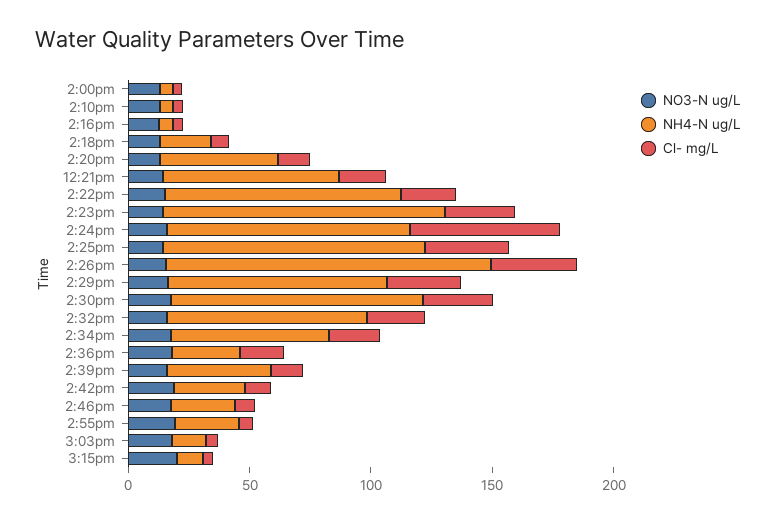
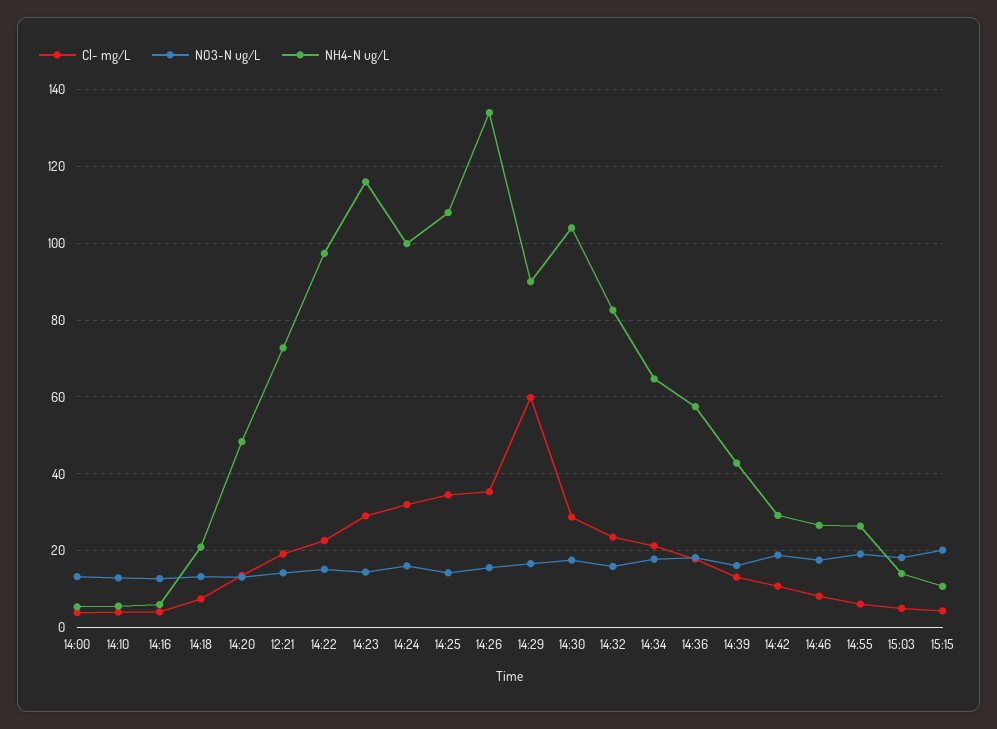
Cl- mg/L, 2:24pm: 60 -> 32
Cl- mg/L, 2:29pm: 30 -> 60
NH4-N ug/L, 2:36pm: 30 -> 58

